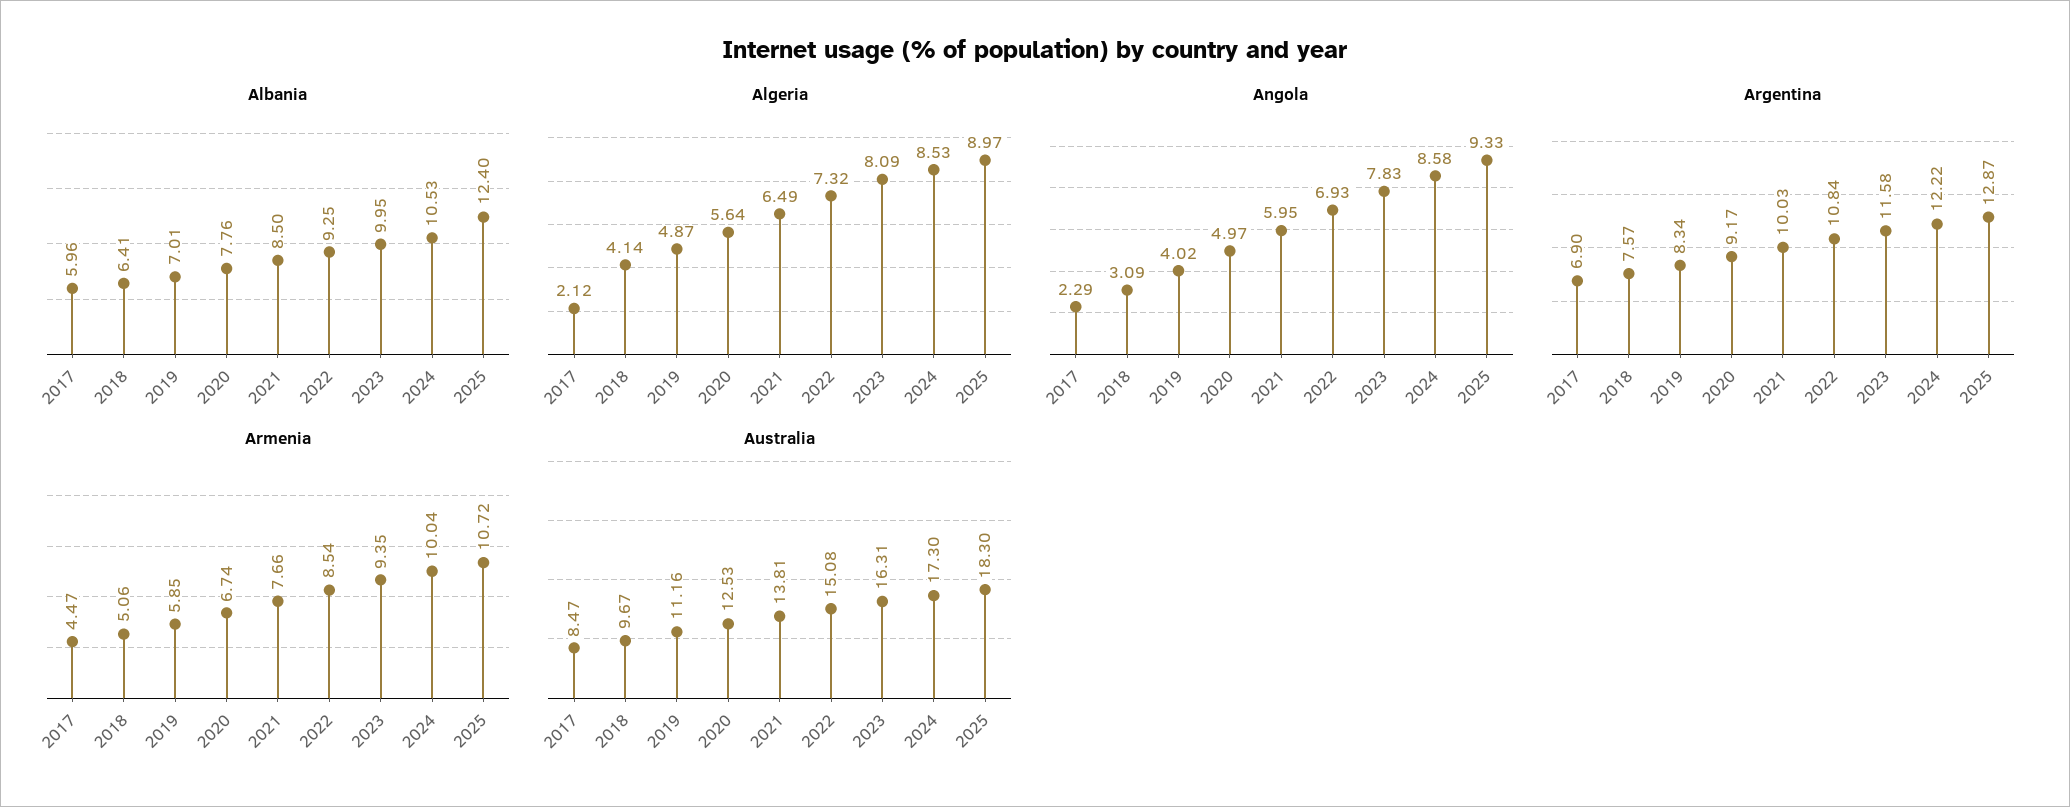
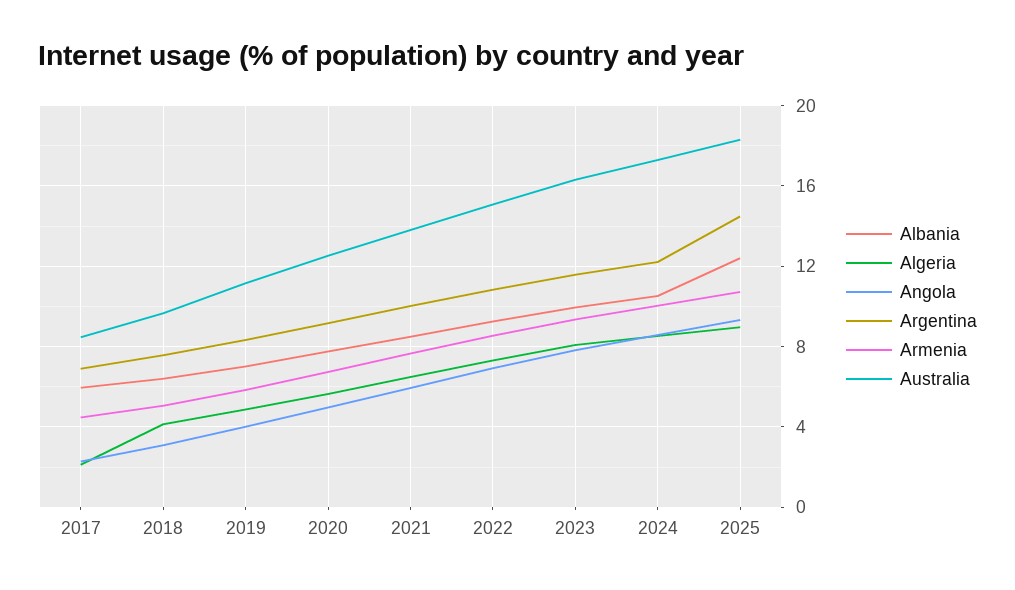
Argentina, 2025: 12.87 -> 14.5

